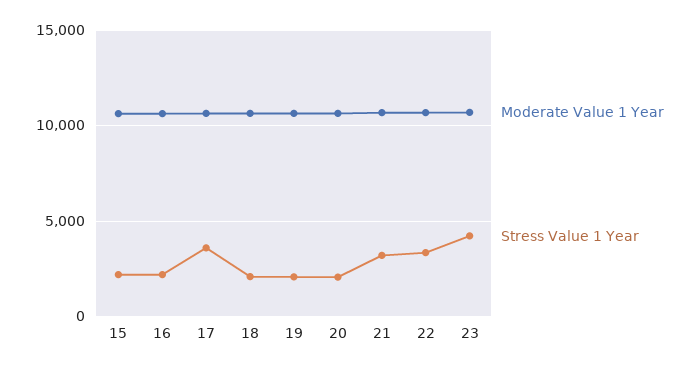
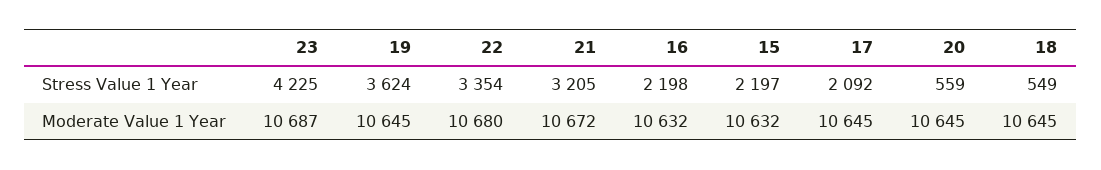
Stress Value 1 Year, 17: 3500 -> 2092
Stress Value 1 Year, 18: 2000 -> 549
Stress Value 1 Year, 19: 2000 -> 3624
Stress Value 1 Year, 20: 2000 -> 559

